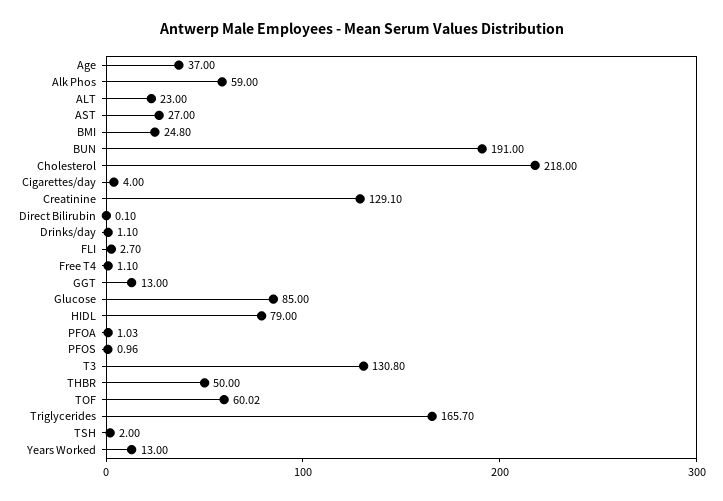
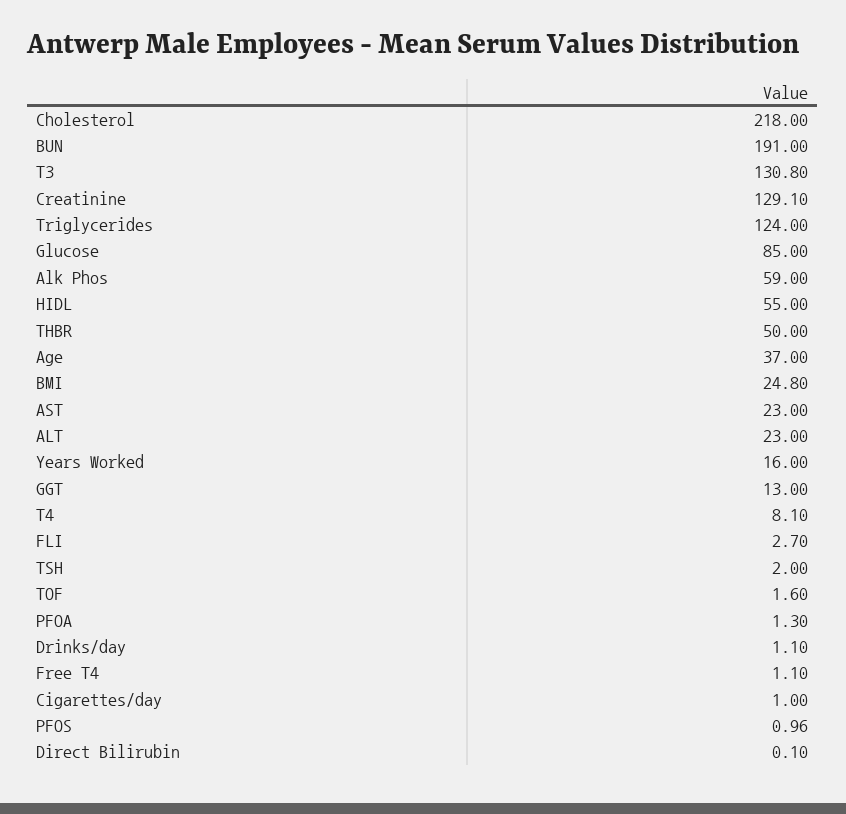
AST: 27 -> 23
Cigarettes/day: 4 -> 1
HIDL: 79 -> 55
PFOA: 1.03 -> 1.3
TOF: 60.02 -> 1.6
Triglycerides: 165.7 -> 124
Years Worked: 13 -> 16
T4: none -> 8.1

